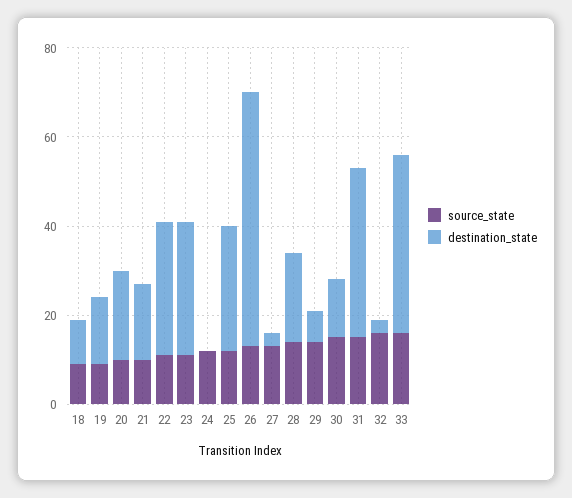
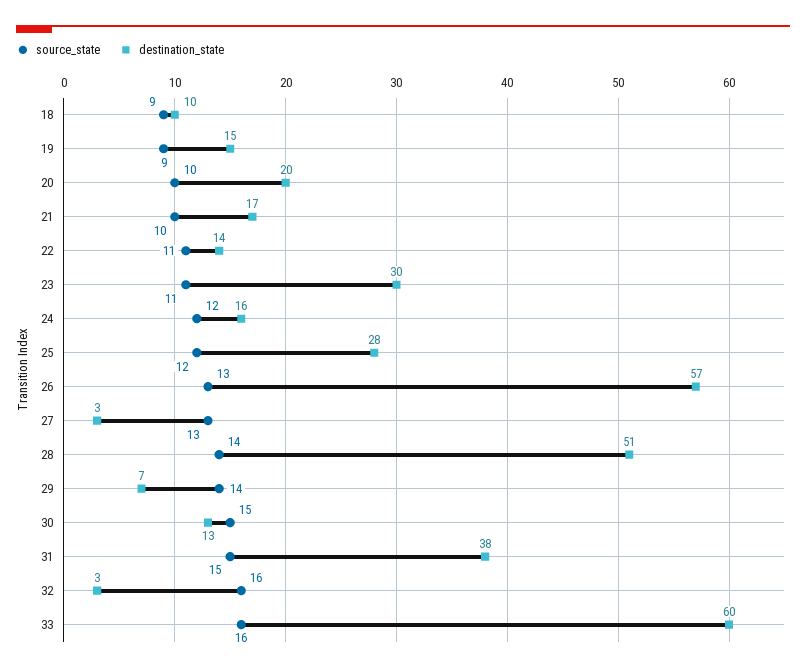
destination_state, 22: 30 -> 14
destination_state, 24: 0 -> 16
destination_state, 28: 20 -> 51
destination_state, 33: 40 -> 60

